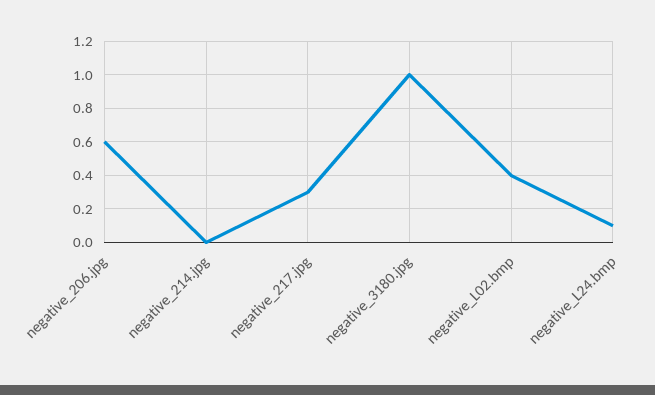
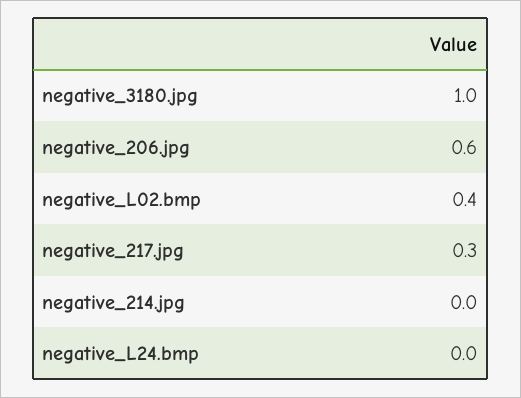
negative_L24.bmp: 0.1 -> 0

